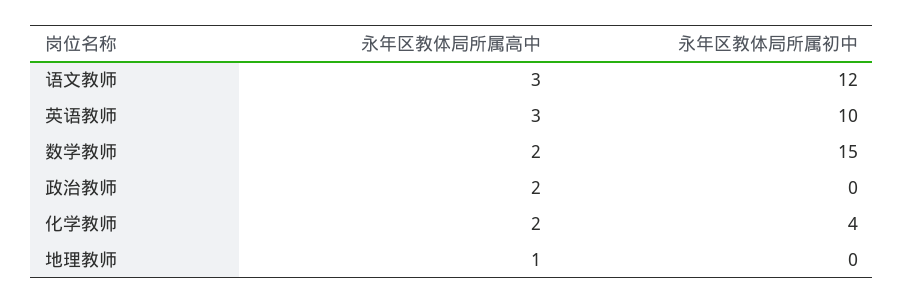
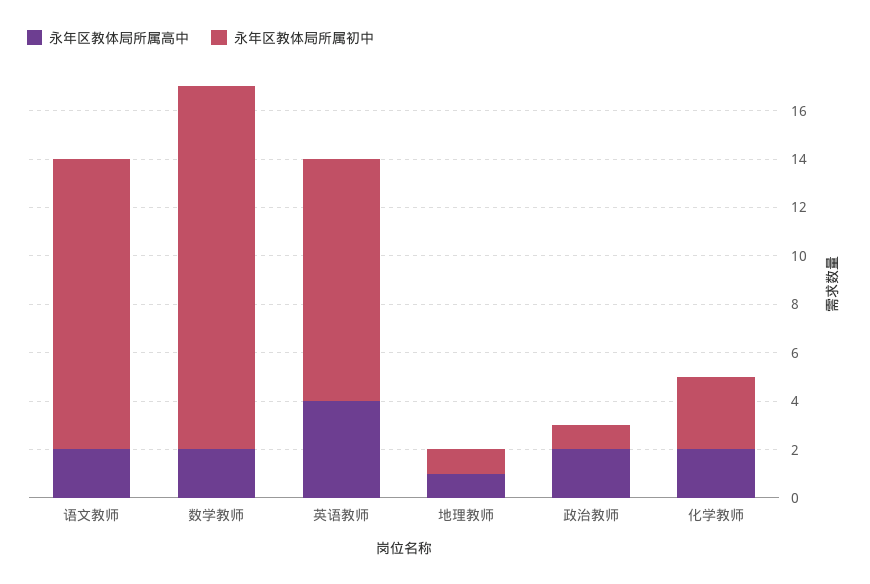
永年区教体局所属高中, 语文教师: 3 -> 2
永年区教体局所属高中, 英语教师: 3 -> 4
永年区教体局所属初中, 政治教师: 0 -> 1
永年区教体局所属初中, 化学教师: 4 -> 3
永年区教体局所属初中, 地理教师: 0 -> 1

